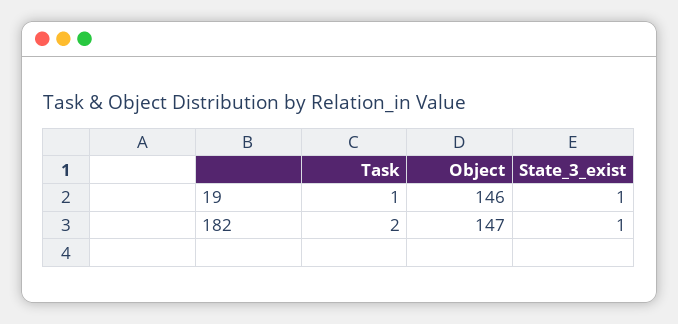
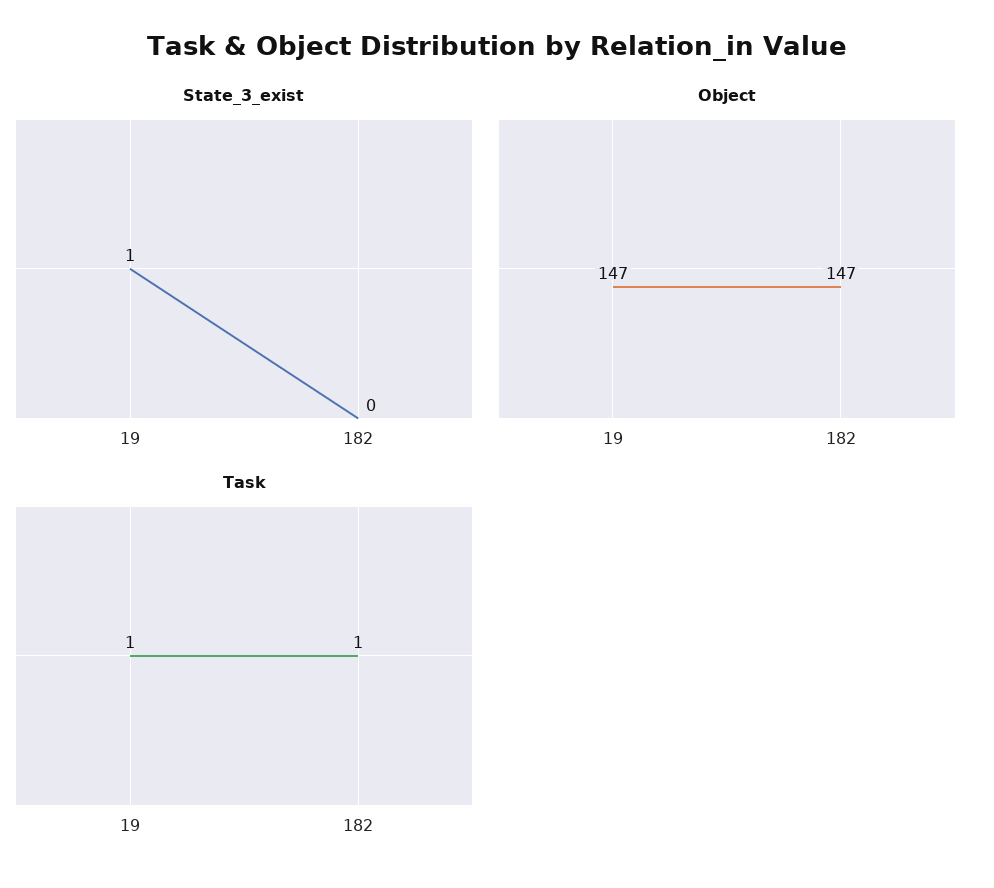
Object, 19: 146 -> 147
Task, 182: 2 -> 1
State_3_exist, 182: 1 -> 0

